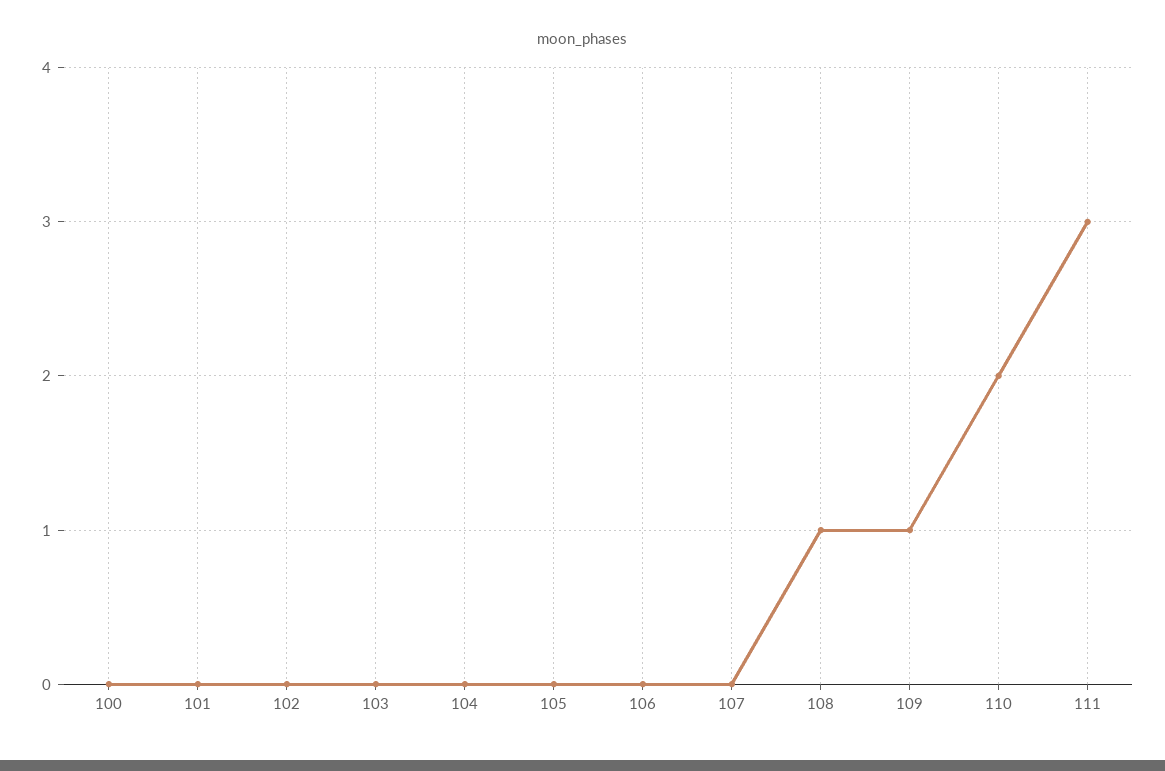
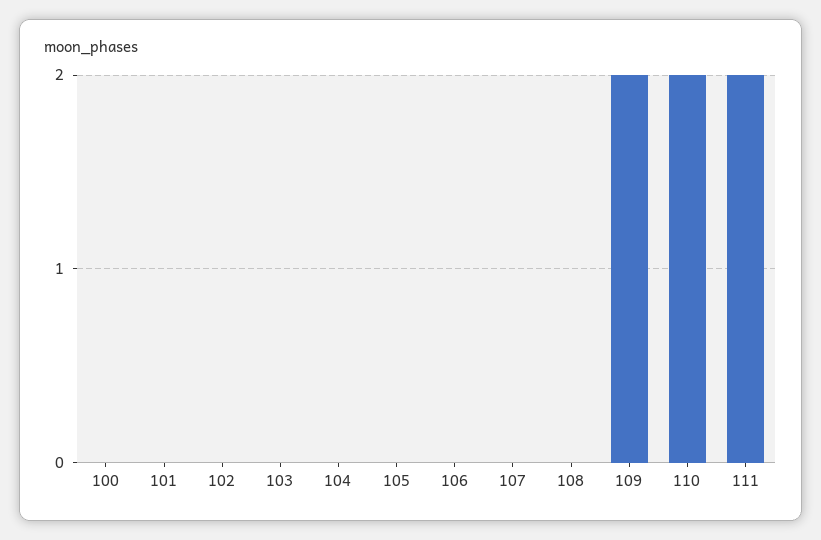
108: 1 -> 0
109: 1 -> 2
111: 3 -> 2

